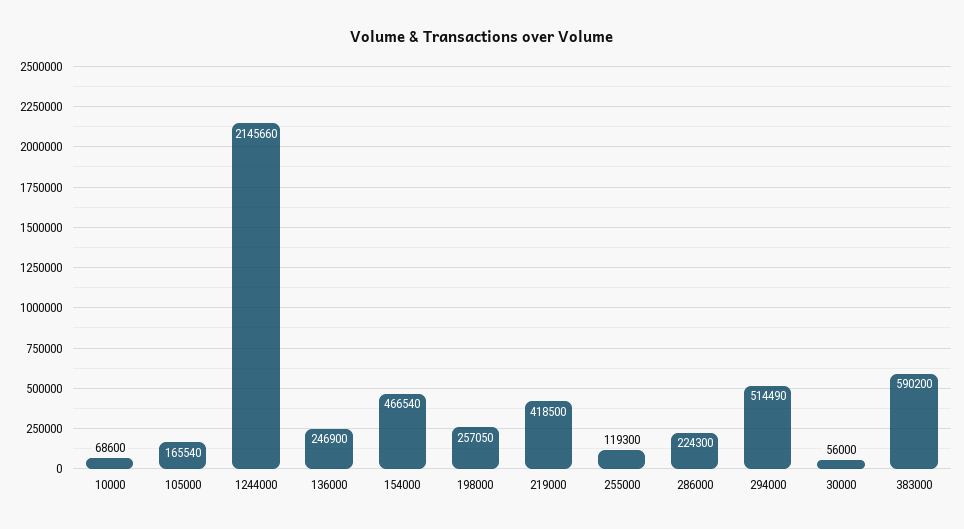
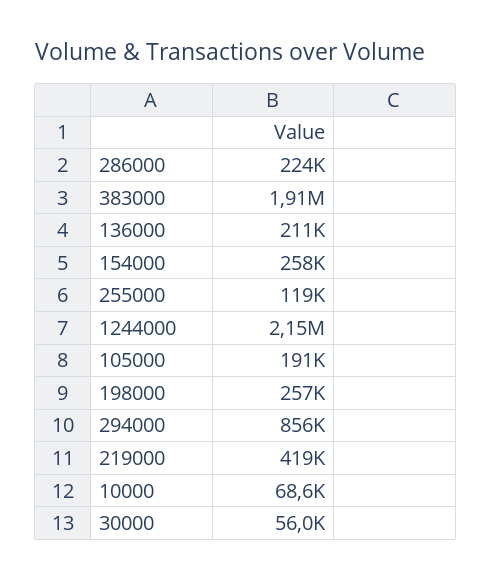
105000: 165540 -> 191000
136000: 246900 -> 211000
154000: 466540 -> 258000
294000: 514490 -> 856000
383000: 590200 -> 1910000

